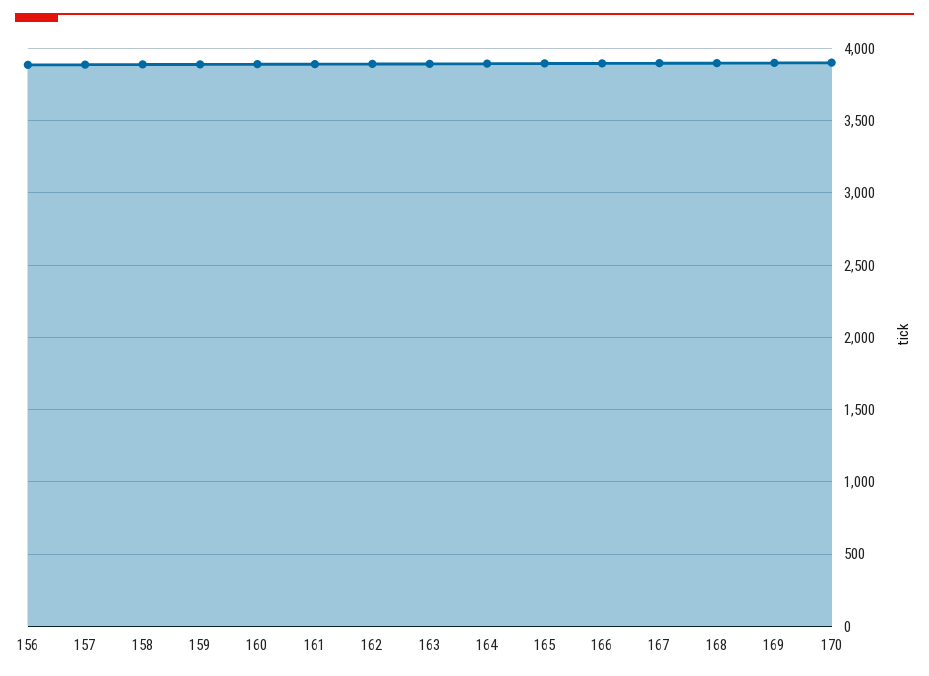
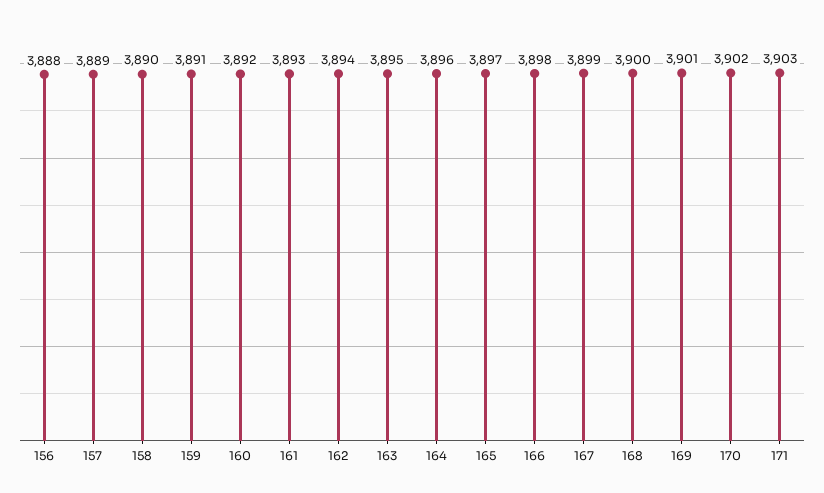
171: none -> 3903

